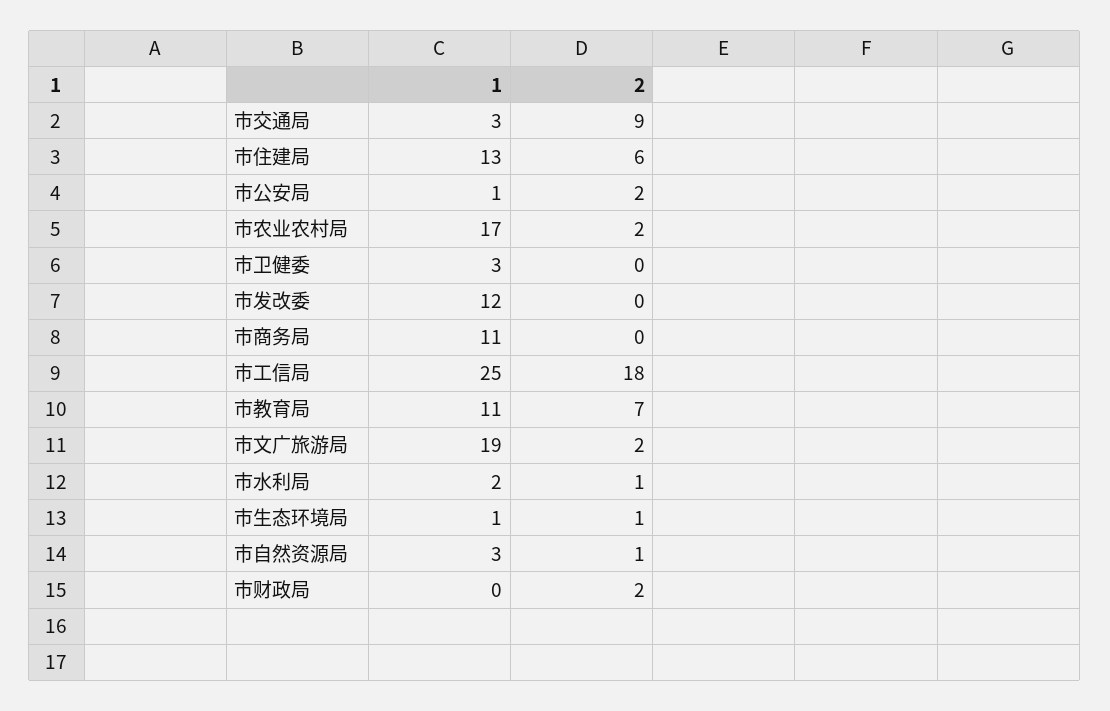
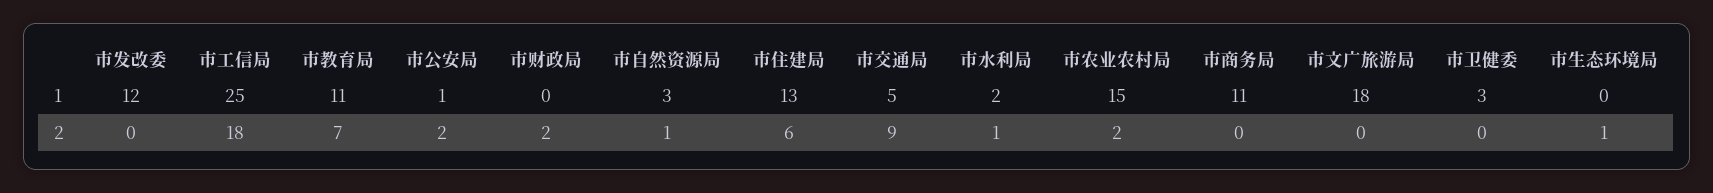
1, 市交通局: 3 -> 5
1, 市农业农村局: 17 -> 15
1, 市文广旅游局: 19 -> 18
2, 市文广旅游局: 2 -> 0
1, 市生态环境局: 1 -> 0

